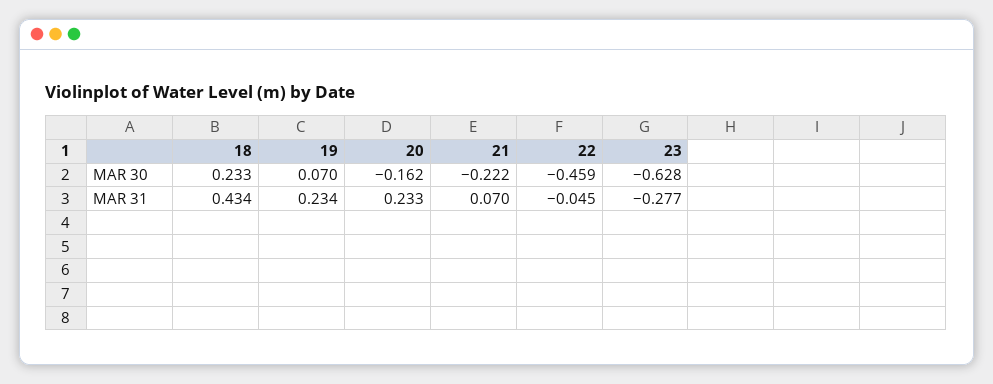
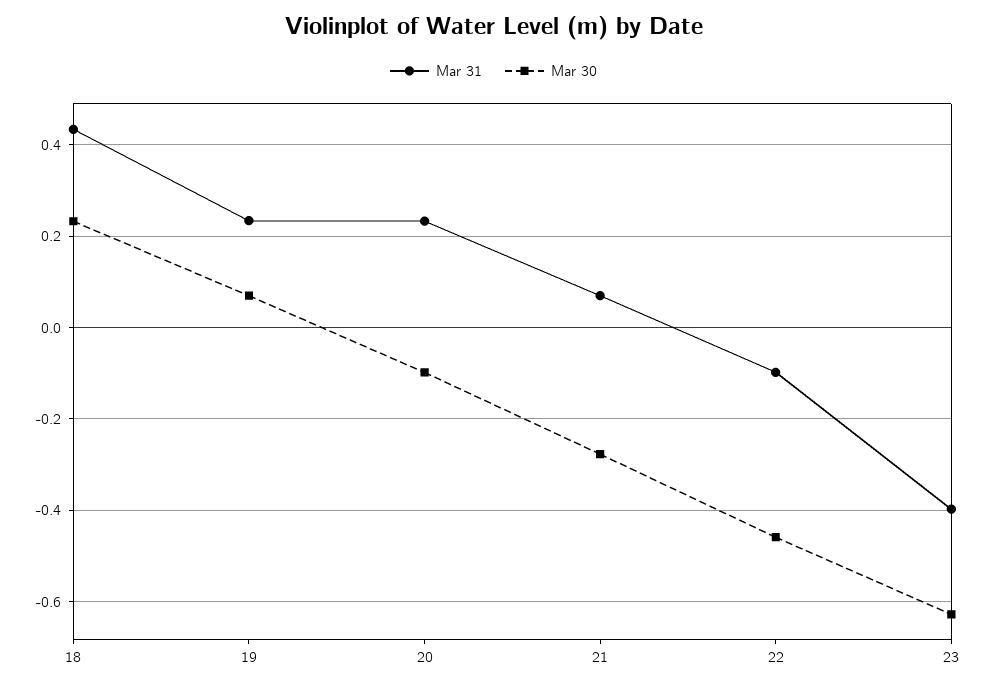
MAR 30, 20: -0.162 -> -0.1
MAR 30, 21: -0.222 -> -0.28
MAR 31, 22: -0.045 -> -0.1
MAR 31, 23: -0.277 -> -0.4

